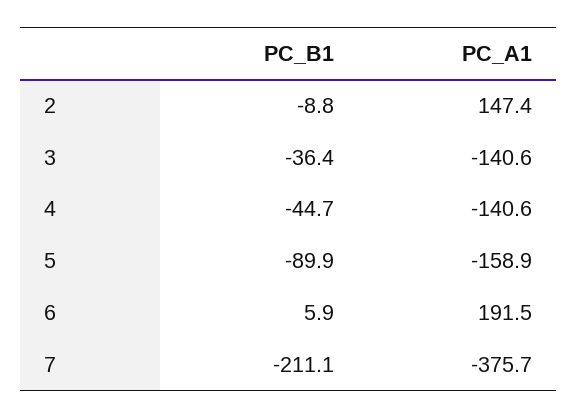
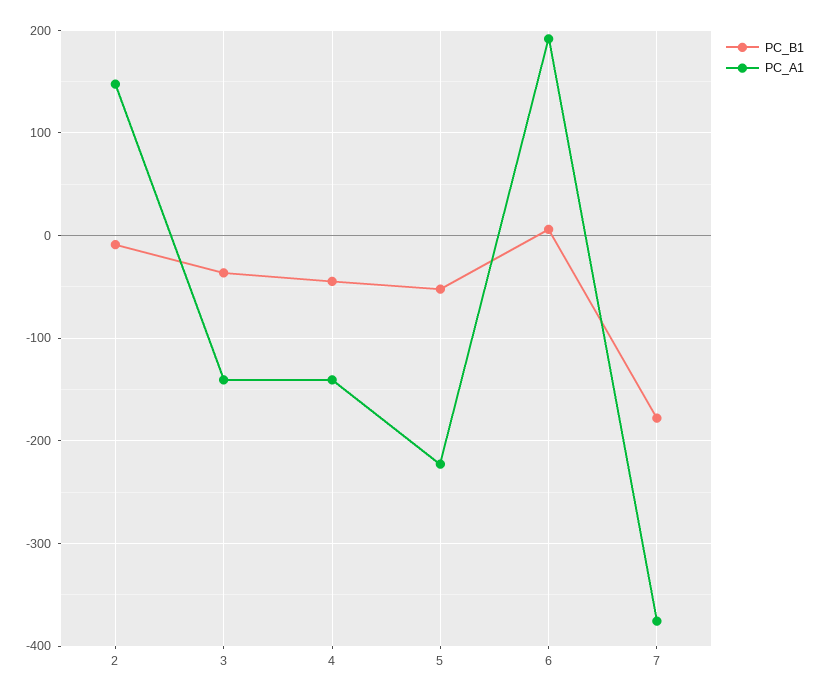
PC_B1, 5: -89.9 -> -50
PC_A1, 5: -158.9 -> -220
PC_B1, 7: -211.1 -> -180

